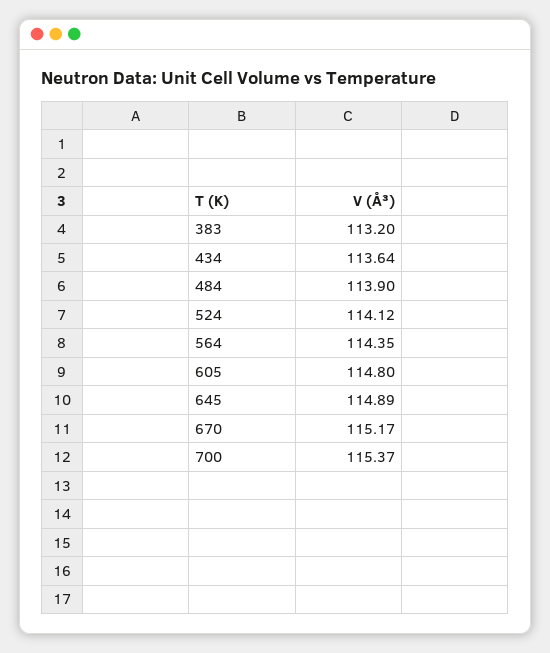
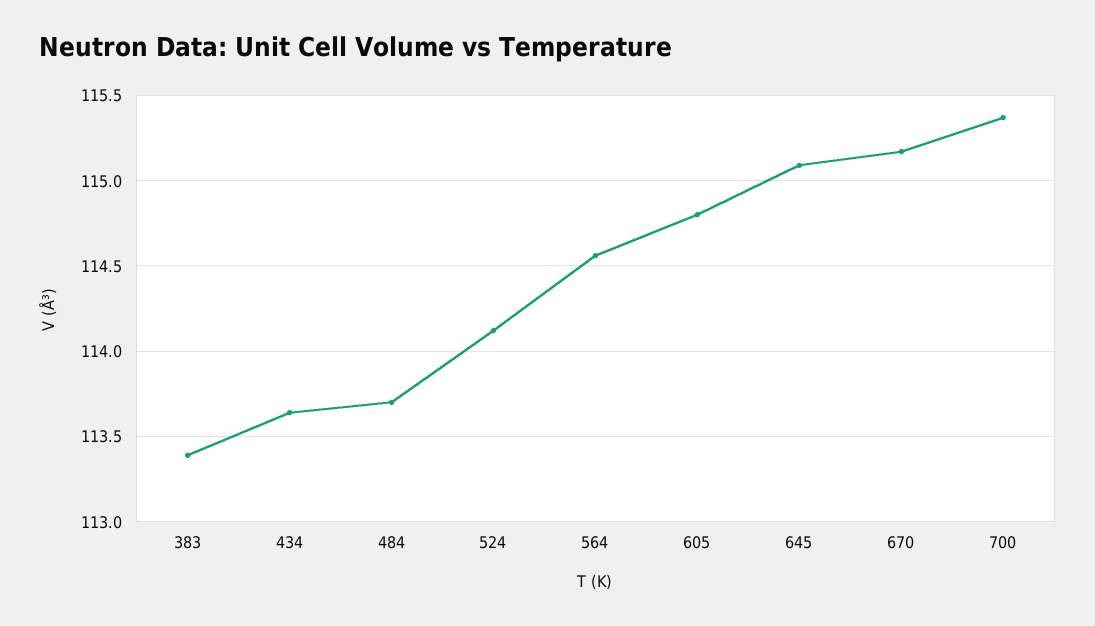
383: 113.2 -> 113.4
484: 113.9 -> 113.7
564: 114.35 -> 114.55
645: 114.89 -> 115.1

